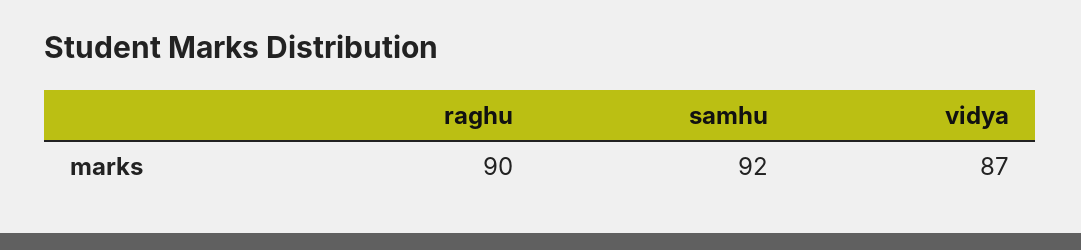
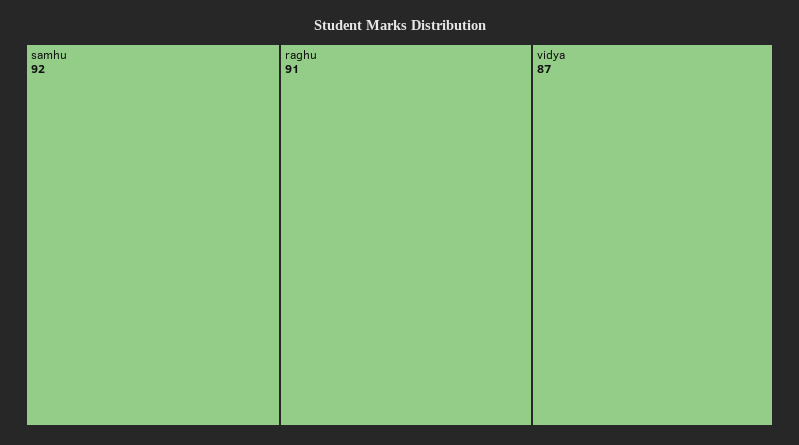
raghu: 90 -> 91

